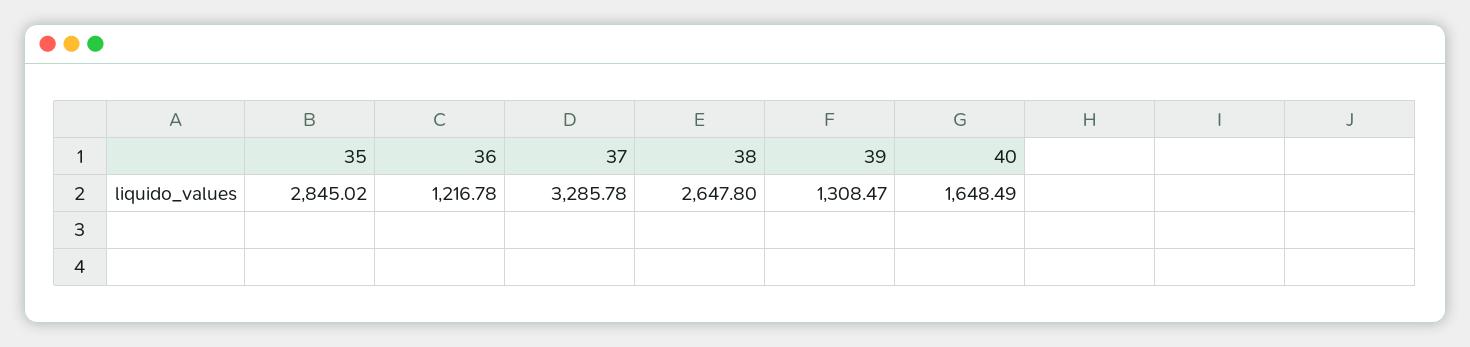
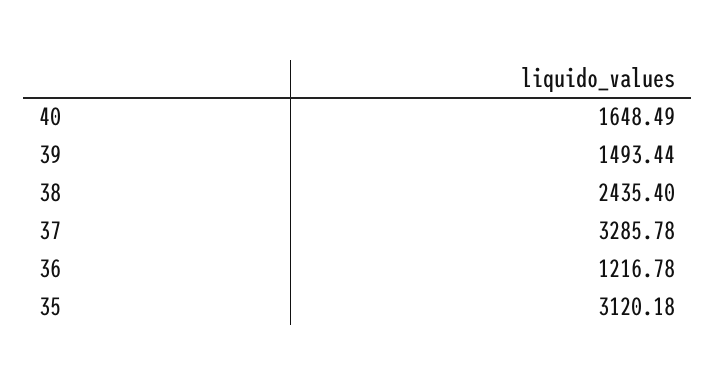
35: 2845.02 -> 3120.18
38: 2647.8 -> 2435.4
39: 1308.47 -> 1493.44

